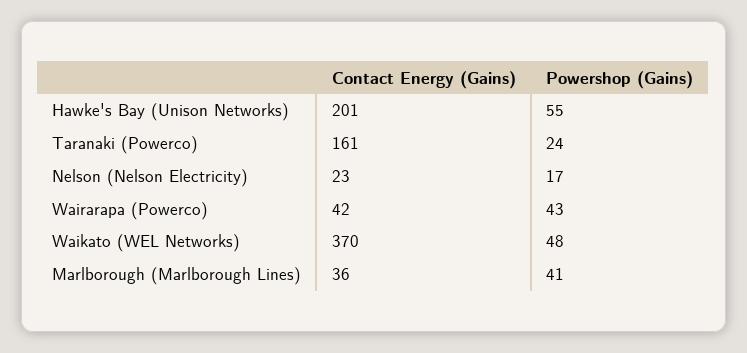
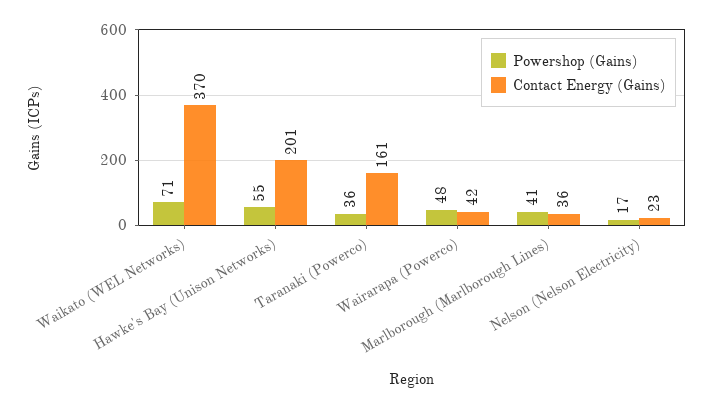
Powershop (Gains), Taranaki (Powerco): 24 -> 36
Powershop (Gains), Wairarapa (Powerco): 43 -> 48
Powershop (Gains), Waikato (WEL Networks): 48 -> 71

